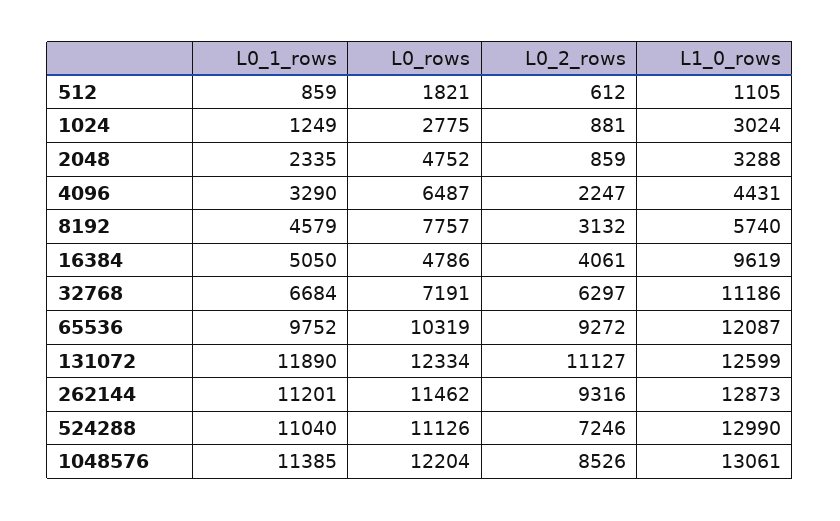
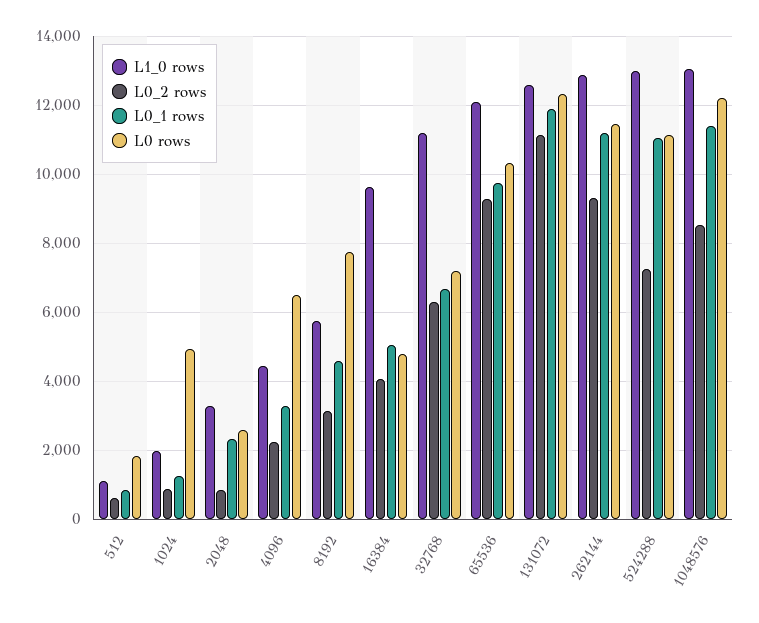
L0_rows, 1024: 2775 -> 5000
L1_0_rows, 1024: 3024 -> 2000
L0_rows, 2048: 4752 -> 2600

